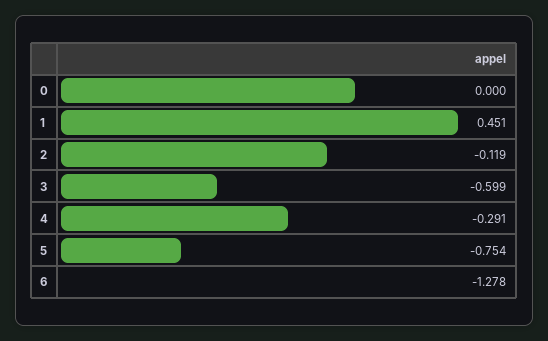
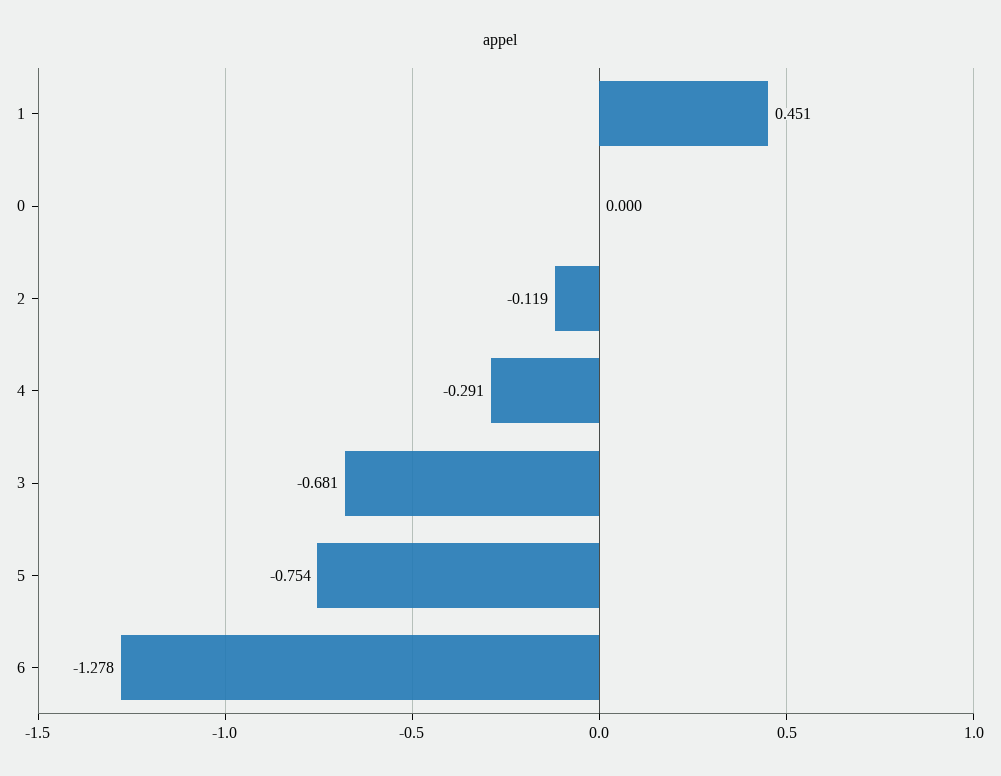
3: -0.599 -> -0.681

